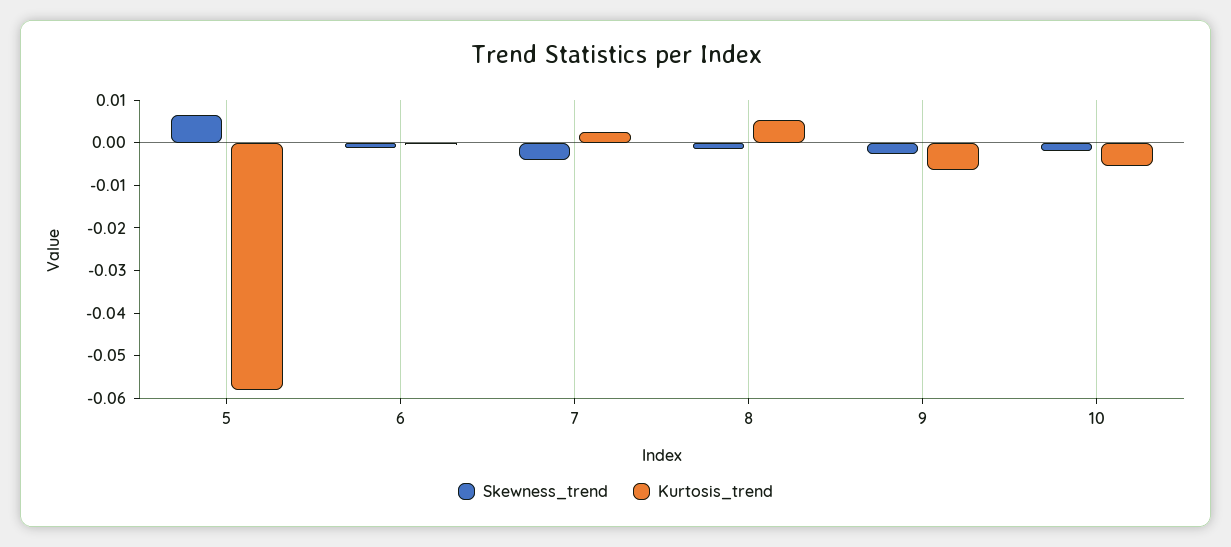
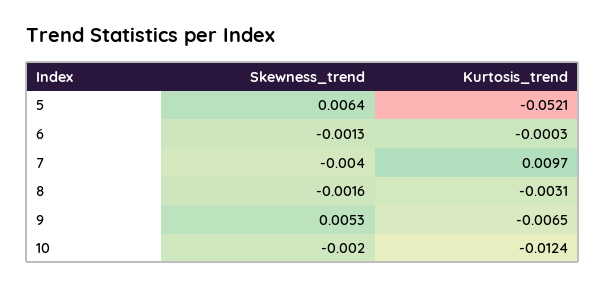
Kurtosis_trend, 5: -0.058 -> -0.0521
Kurtosis_trend, 7: 0.002 -> 0.0097
Kurtosis_trend, 8: 0.006 -> -0.0031
Skewness_trend, 9: -0.002 -> 0.0053
Kurtosis_trend, 10: -0.006 -> -0.0124

